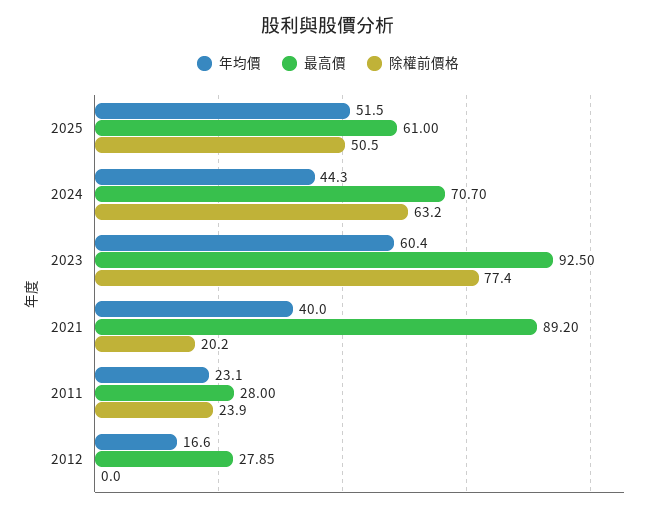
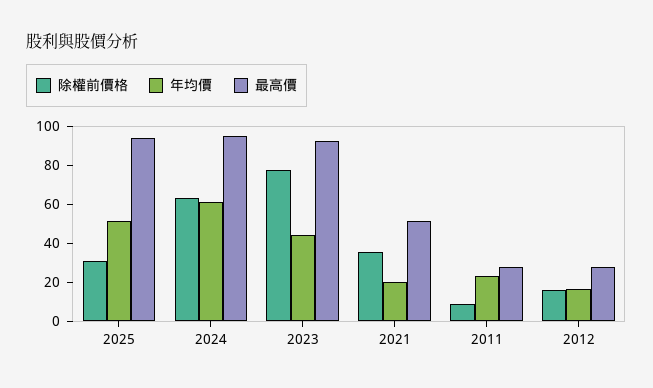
最高價, 2025: 61 -> 95
除權前價格, 2025: 50.5 -> 30
年均價, 2024: 44.3 -> 60
最高價, 2024: 70.7 -> 95
年均價, 2023: 60.4 -> 45
年均價, 2021: 40 -> 20
最高價, 2021: 89.2 -> 50
除權前價格, 2021: 20.2 -> 35
除權前價格, 2011: 23.9 -> 10
除權前價格, 2012: 0 -> 15

